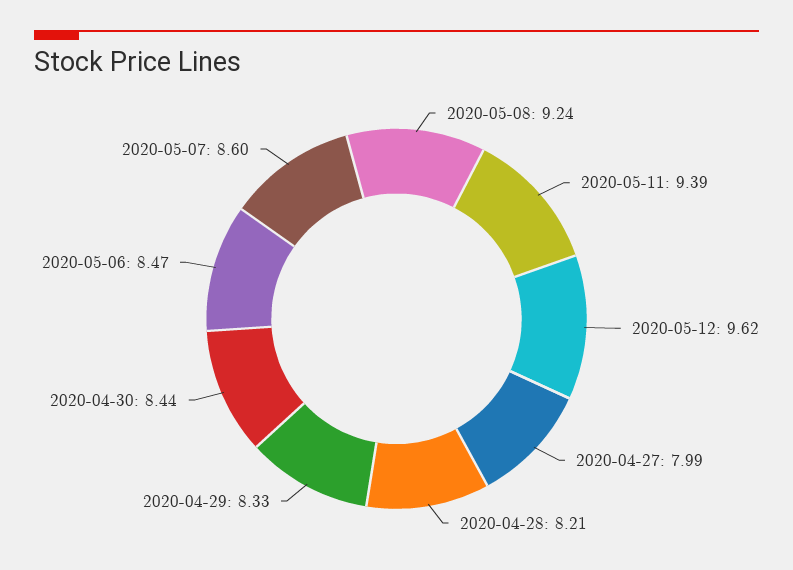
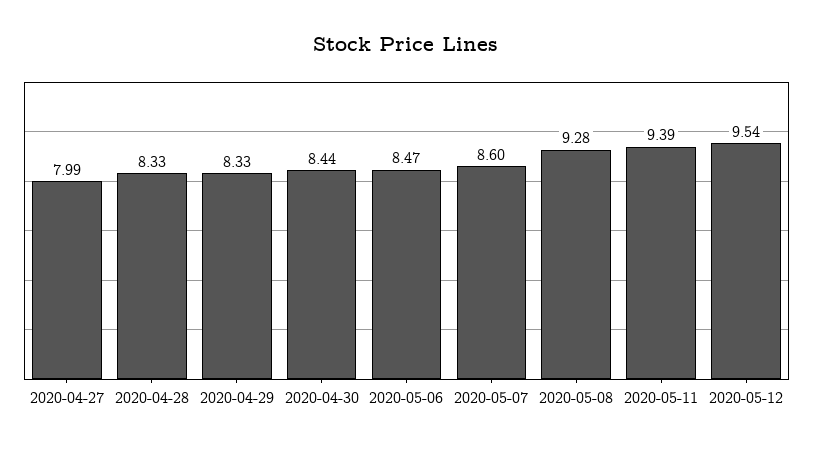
2020-05-08: 9.24 -> 9.28
2020-05-12: 9.62 -> 9.54
2020-04-28: 8.21 -> 8.33

